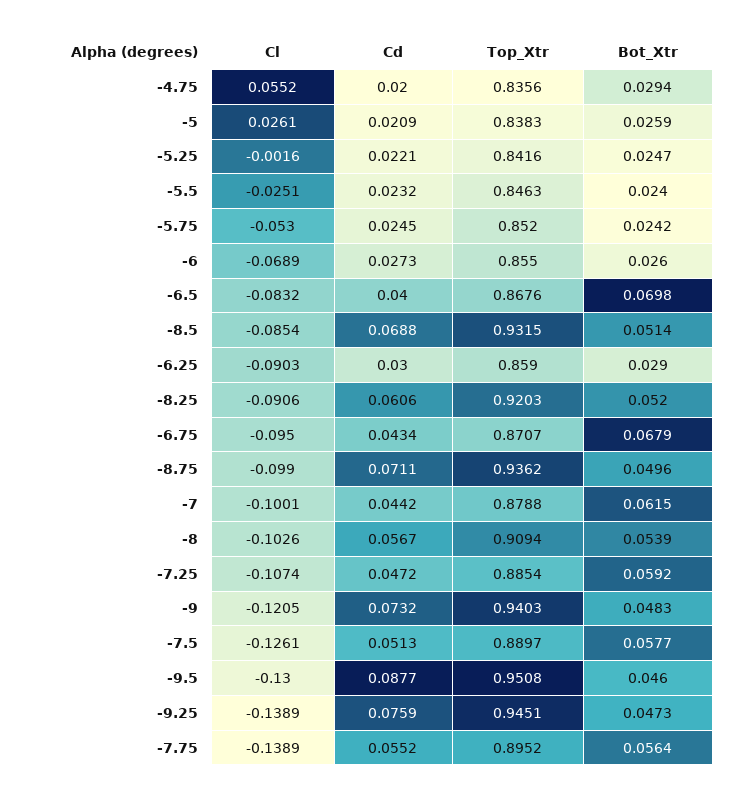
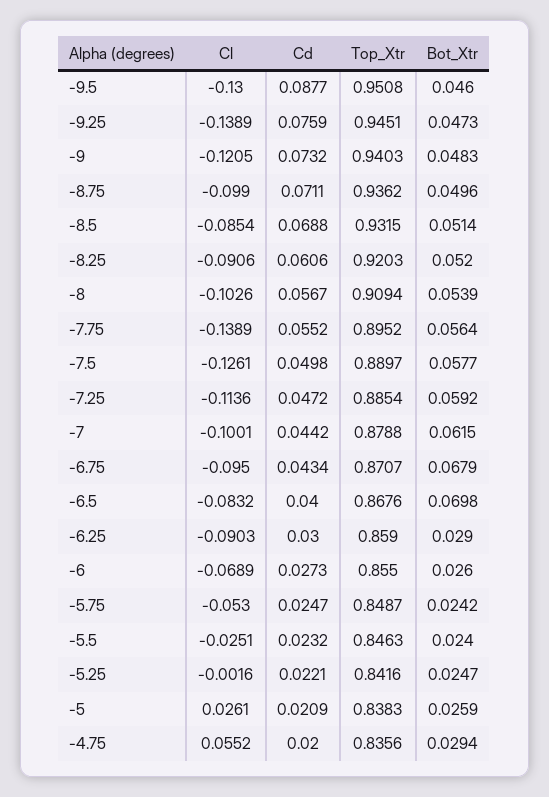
Cd, -5.75: 0.0245 -> 0.0247
Top_Xtr, -5.75: 0.852 -> 0.8487
Cl, -7.25: -0.1074 -> -0.1136
Cd, -7.5: 0.0513 -> 0.0498

